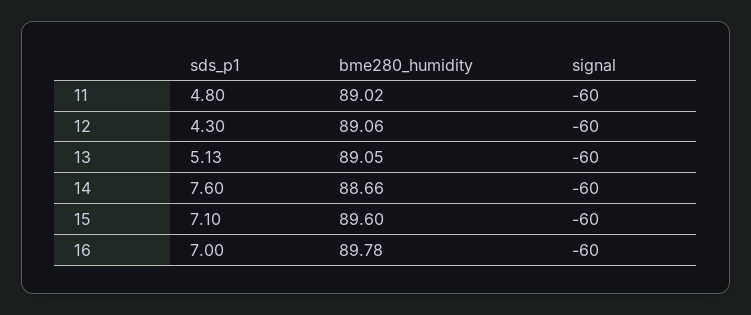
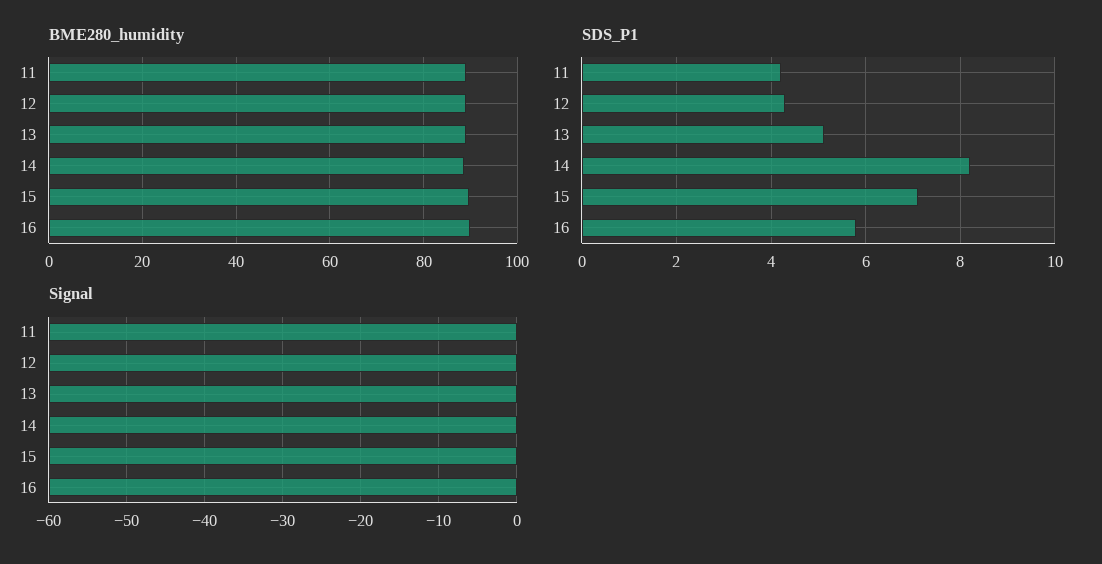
sds_p1, 11: 4.8 -> 4.2
sds_p1, 14: 7.6 -> 8.2
sds_p1, 16: 7 -> 5.8

